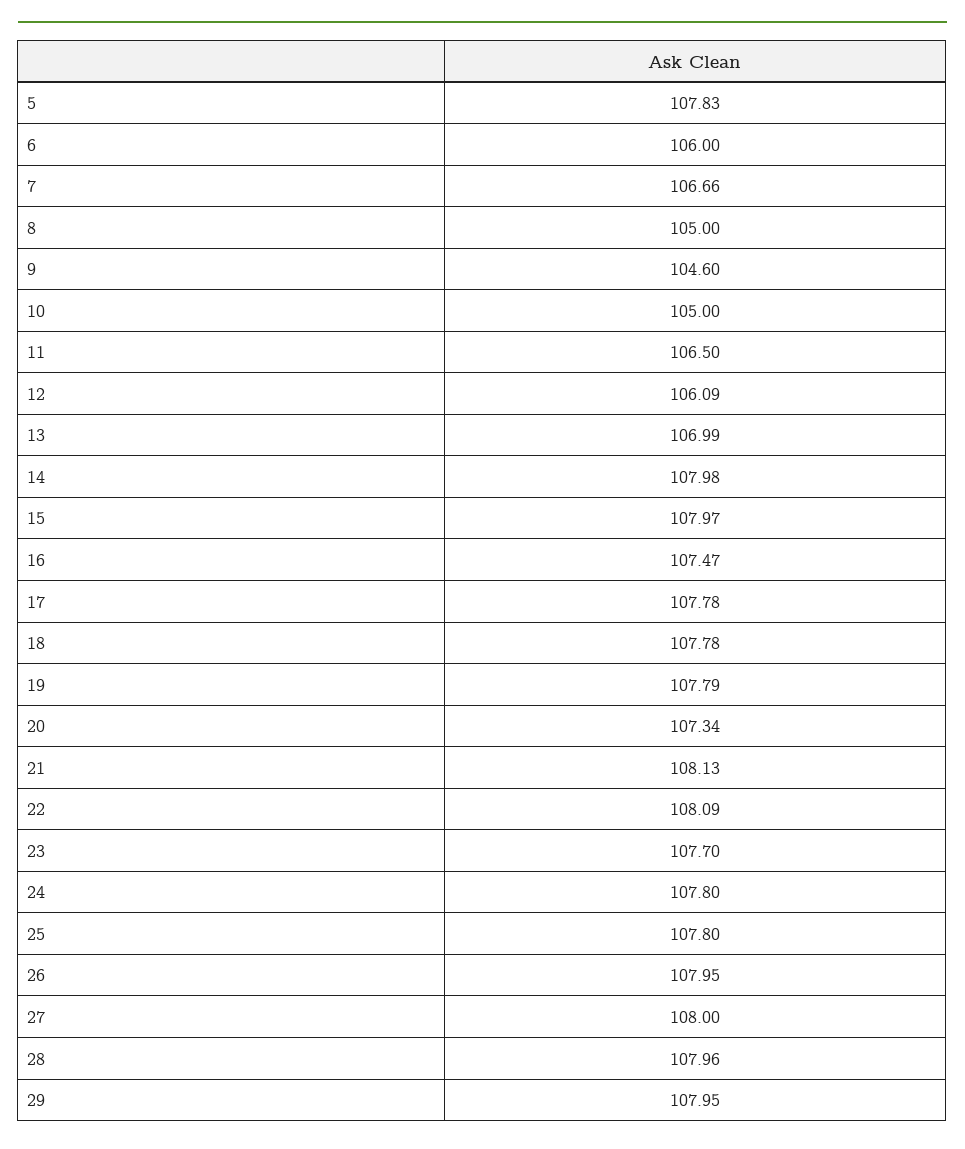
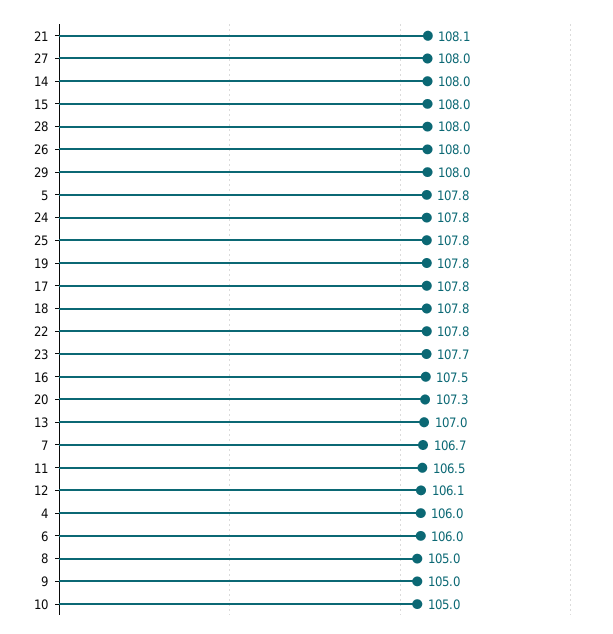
9: 104.6 -> 105
22: 108.09 -> 107.8
4: none -> 106

